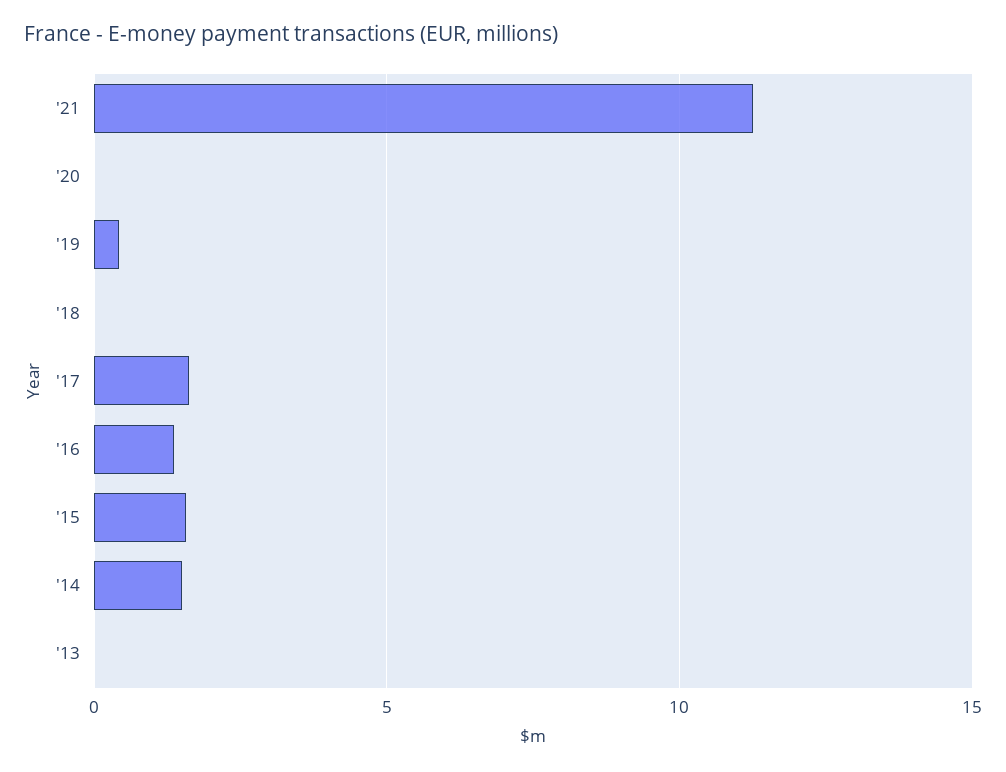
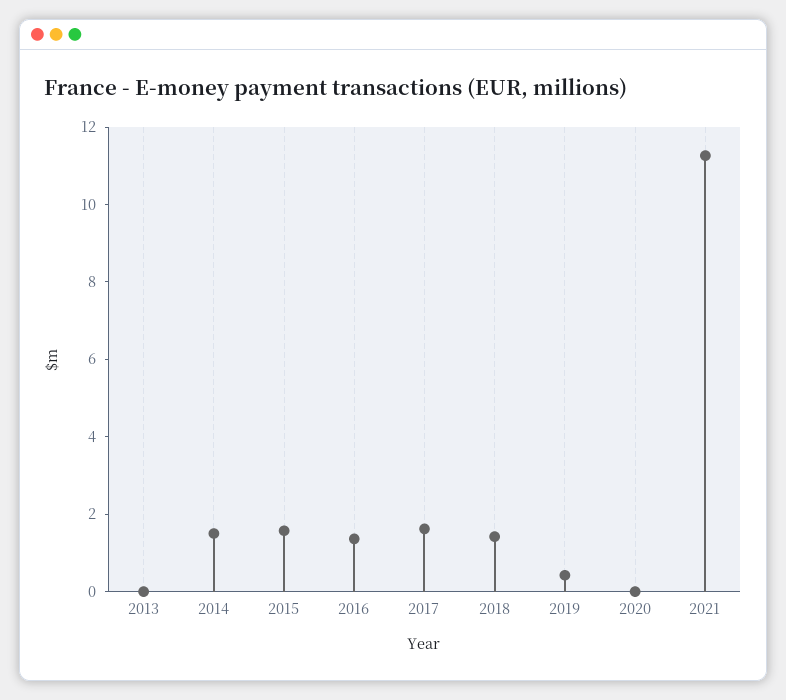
'18: 0 -> 1.5

